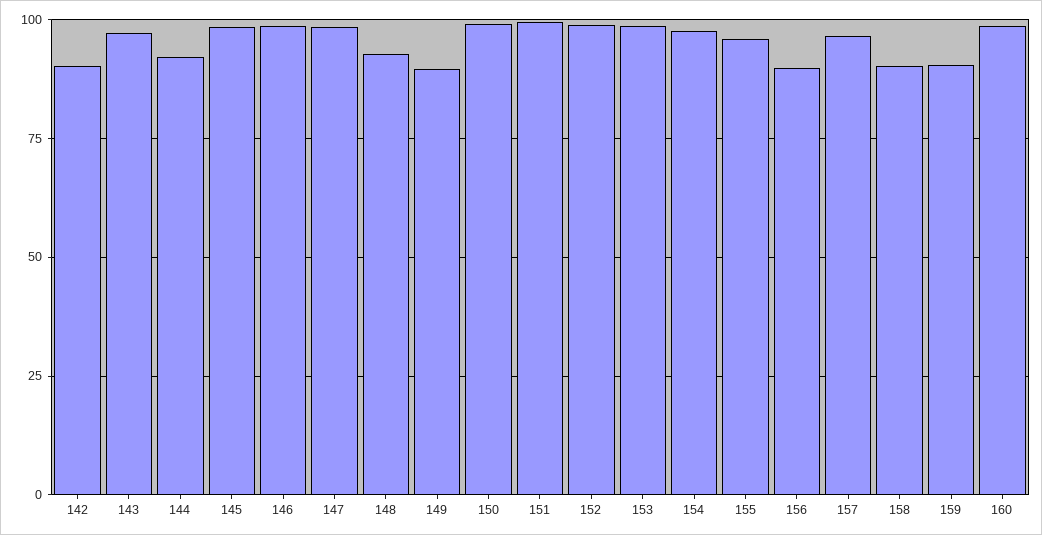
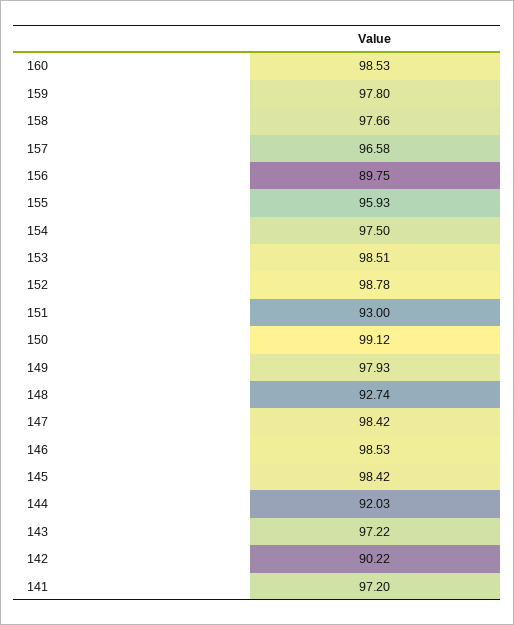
149: 90 -> 97.93
151: 100 -> 93
158: 90 -> 97.66
159: 90 -> 97.8
141: none -> 97.2

